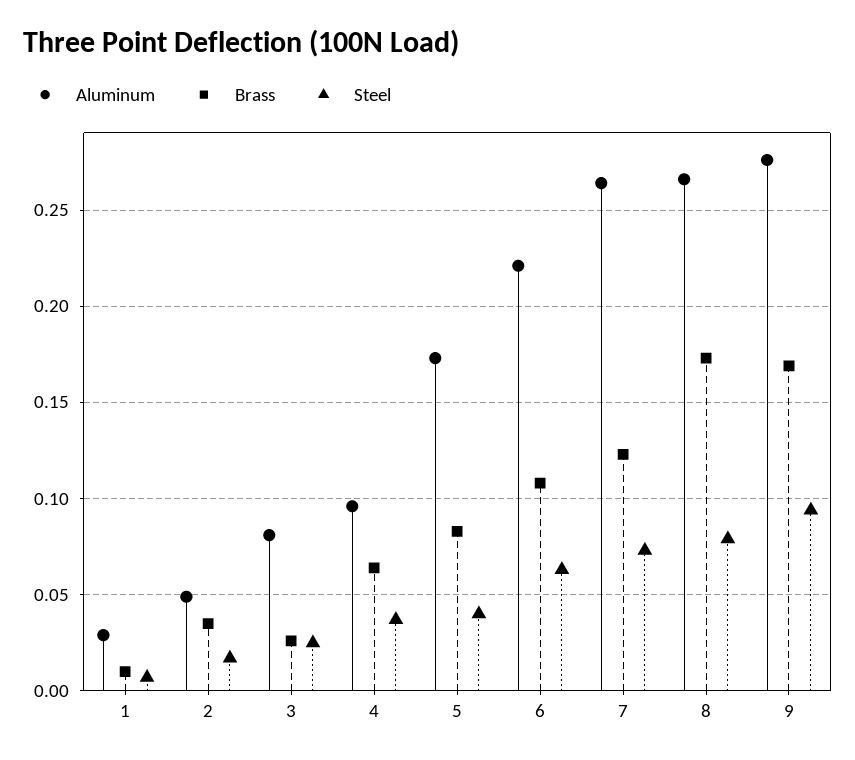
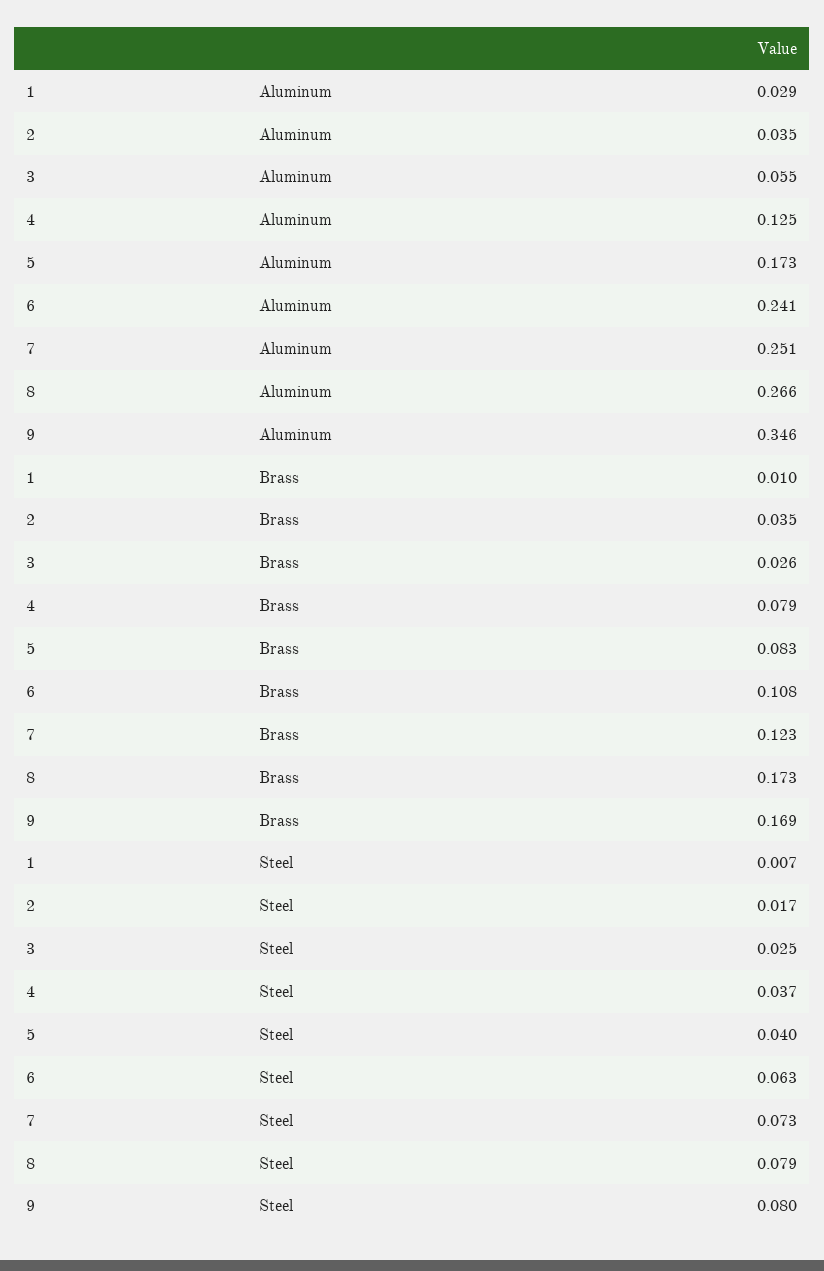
Aluminum, 2: 0.05 -> 0.035
Aluminum, 3: 0.08 -> 0.055
Aluminum, 4: 0.095 -> 0.125
Brass, 4: 0.065 -> 0.079
Aluminum, 6: 0.22 -> 0.241
Aluminum, 7: 0.265 -> 0.251
Aluminum, 9: 0.275 -> 0.346
Steel, 9: 0.095 -> 0.08

